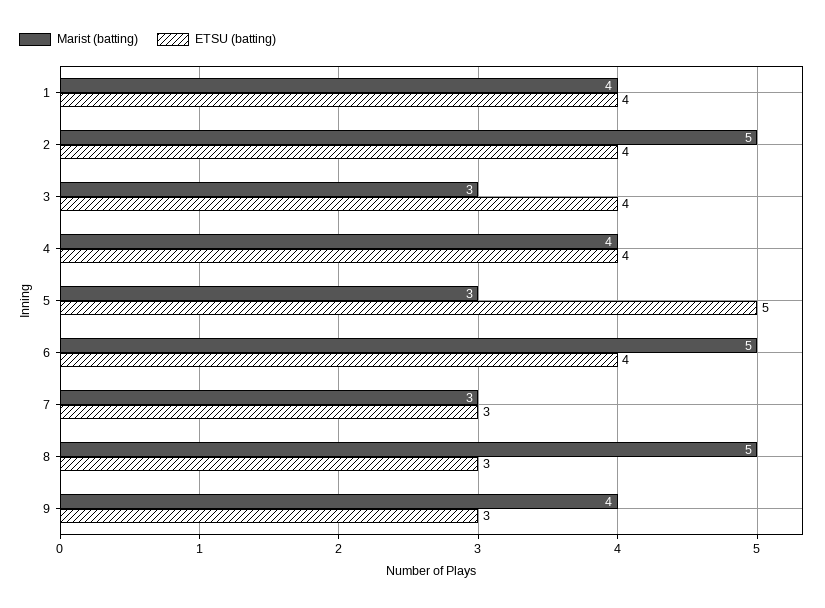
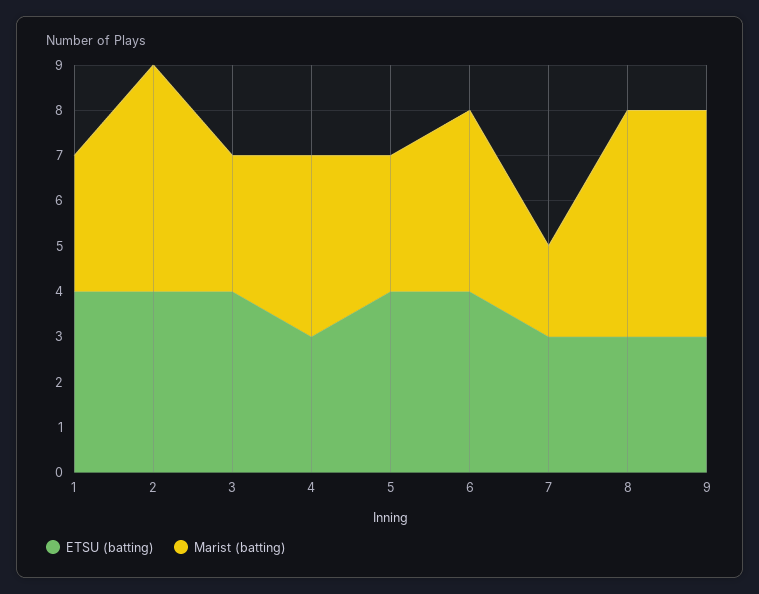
Marist (batting), 1: 4 -> 3
ETSU (batting), 4: 4 -> 3
ETSU (batting), 5: 5 -> 4
Marist (batting), 6: 5 -> 4
Marist (batting), 7: 3 -> 2
Marist (batting), 9: 4 -> 5

